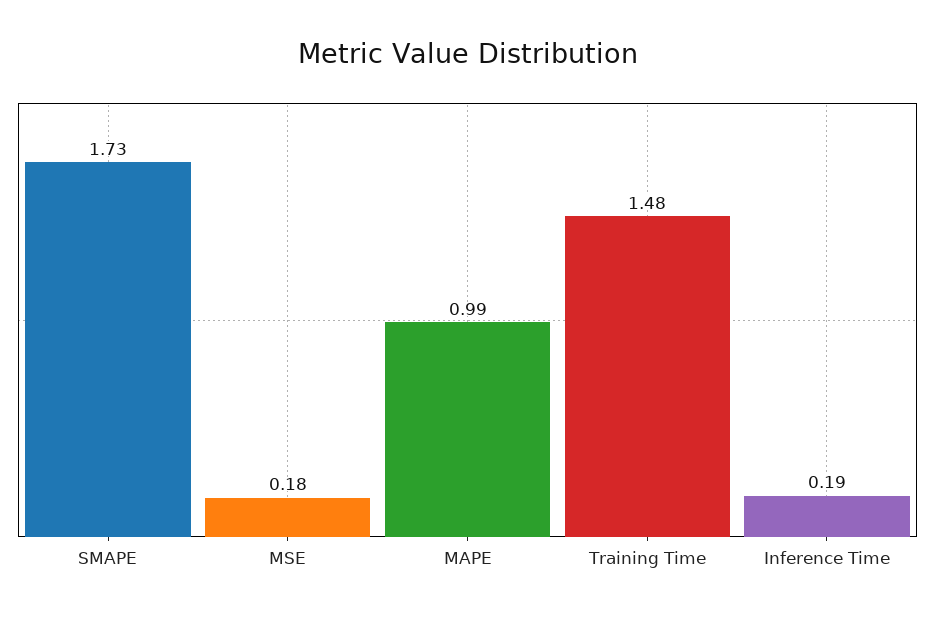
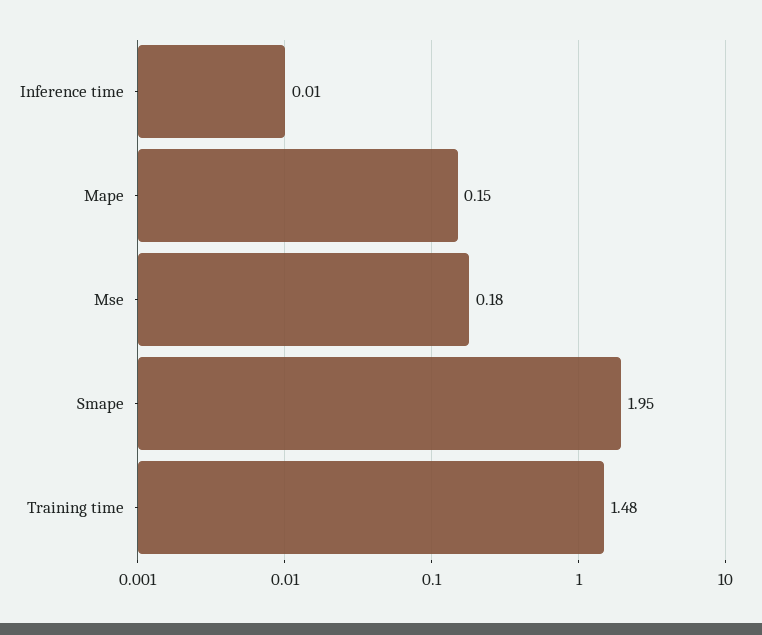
SMAPE: 1.73 -> 1.95
MAPE: 0.99 -> 0.15
Inference Time: 0.19 -> 0.01

